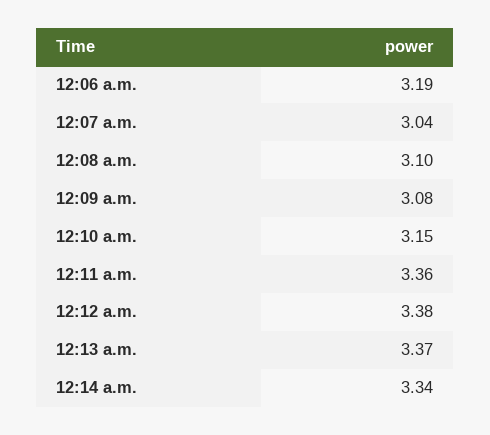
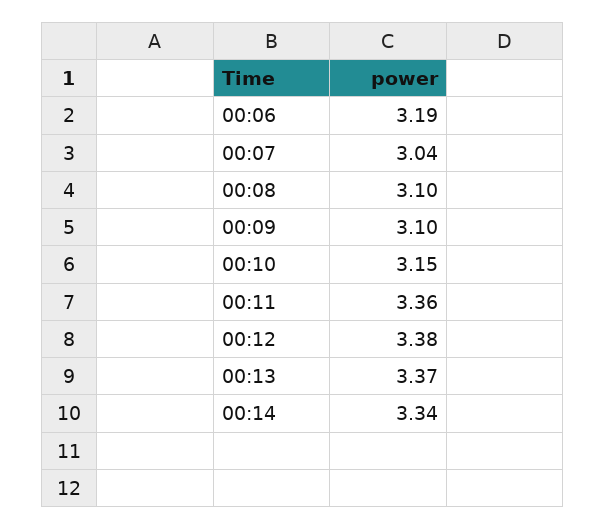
12:09 a.m.: 3.08 -> 3.1

